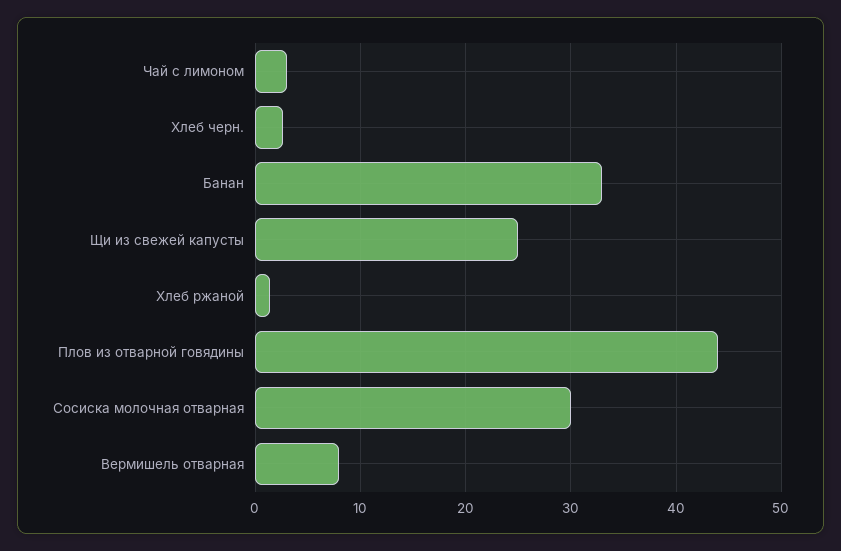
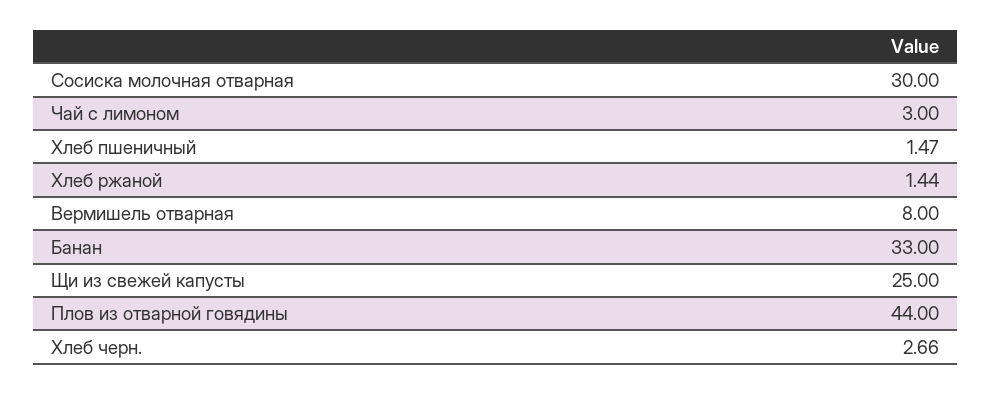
Хлеб пшеничный: none -> 1.47

